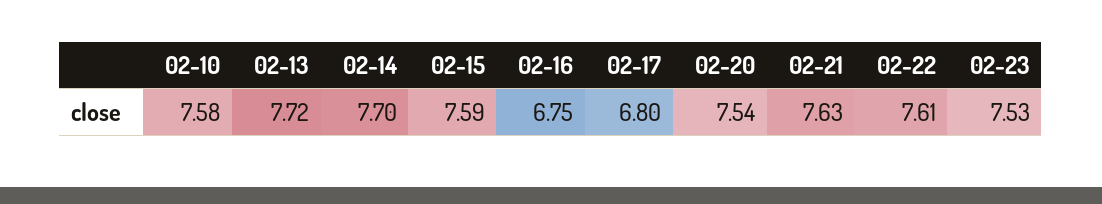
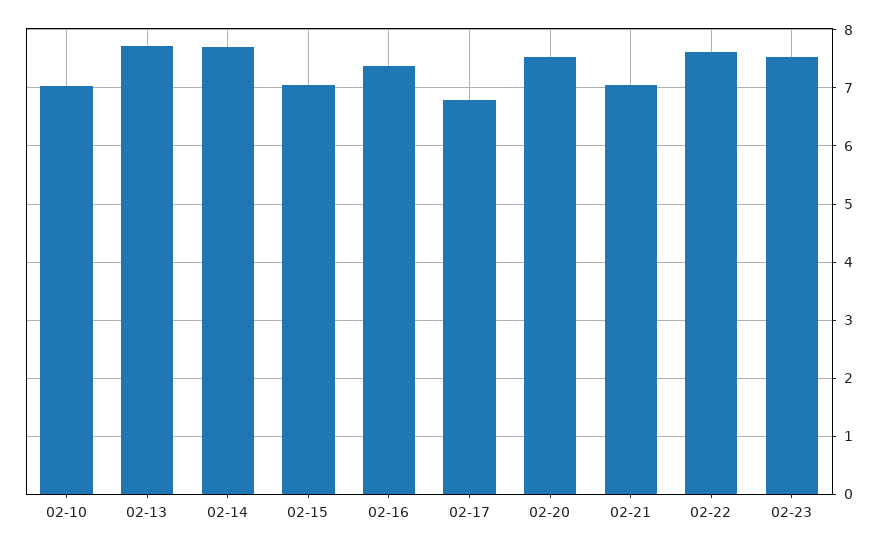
02-10: 7.58 -> 7
02-15: 7.59 -> 7
02-16: 6.75 -> 7.4
02-21: 7.63 -> 7

